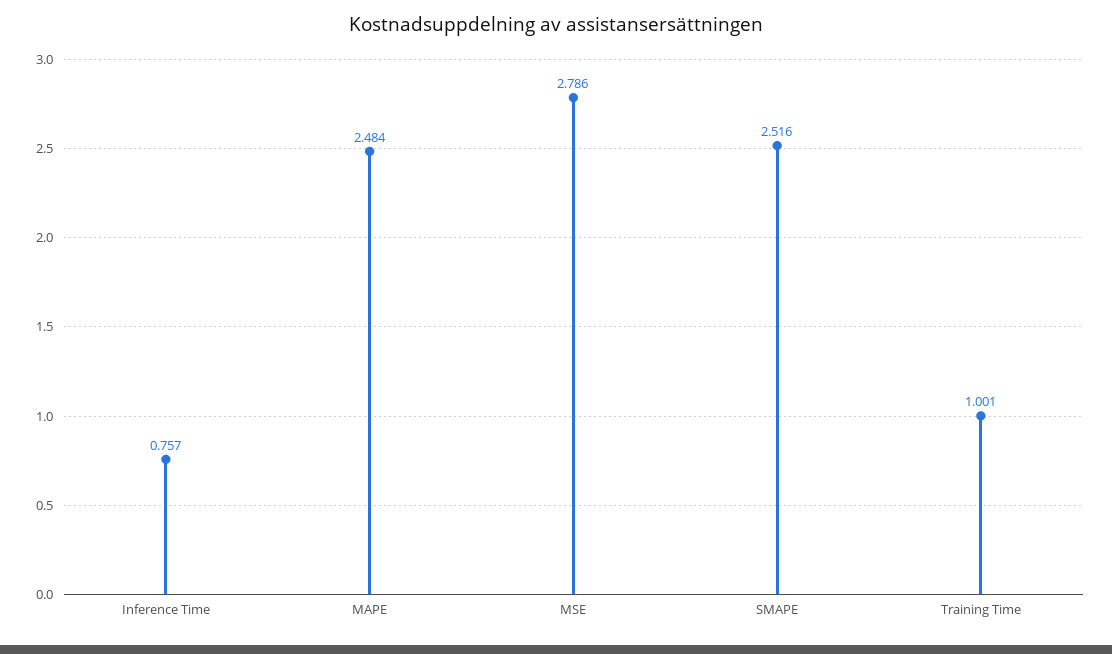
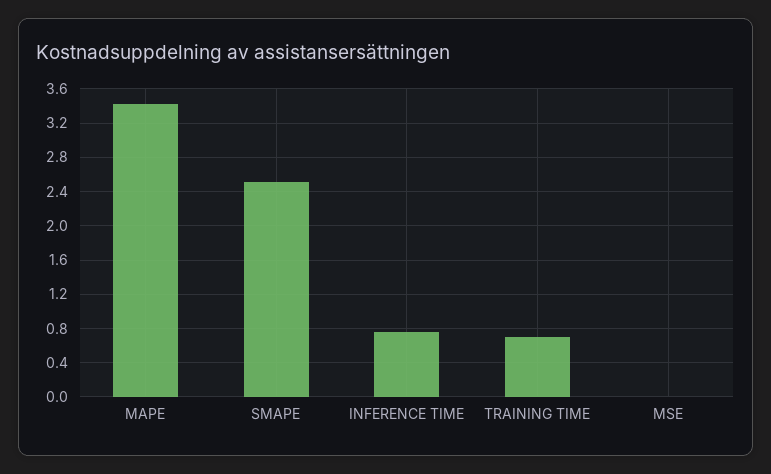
MAPE: 2.484 -> 3.4
MSE: 2.786 -> 0
Training Time: 1.001 -> 0.7

